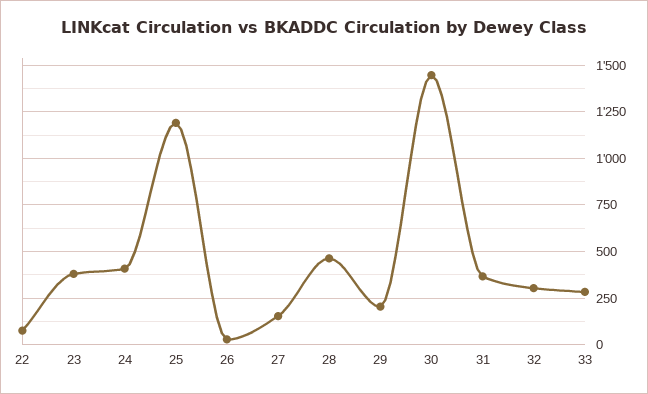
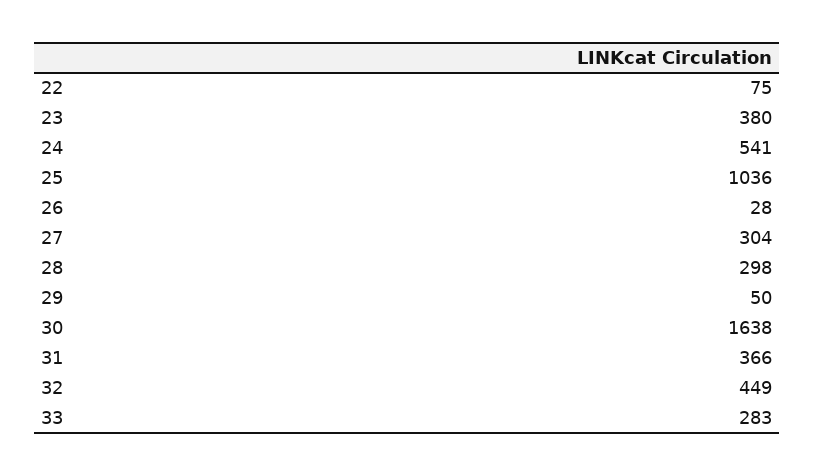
24: 400 -> 541
25: 1200 -> 1036
27: 150 -> 304
28: 450 -> 298
29: 200 -> 50
30: 1450 -> 1638
32: 300 -> 449

